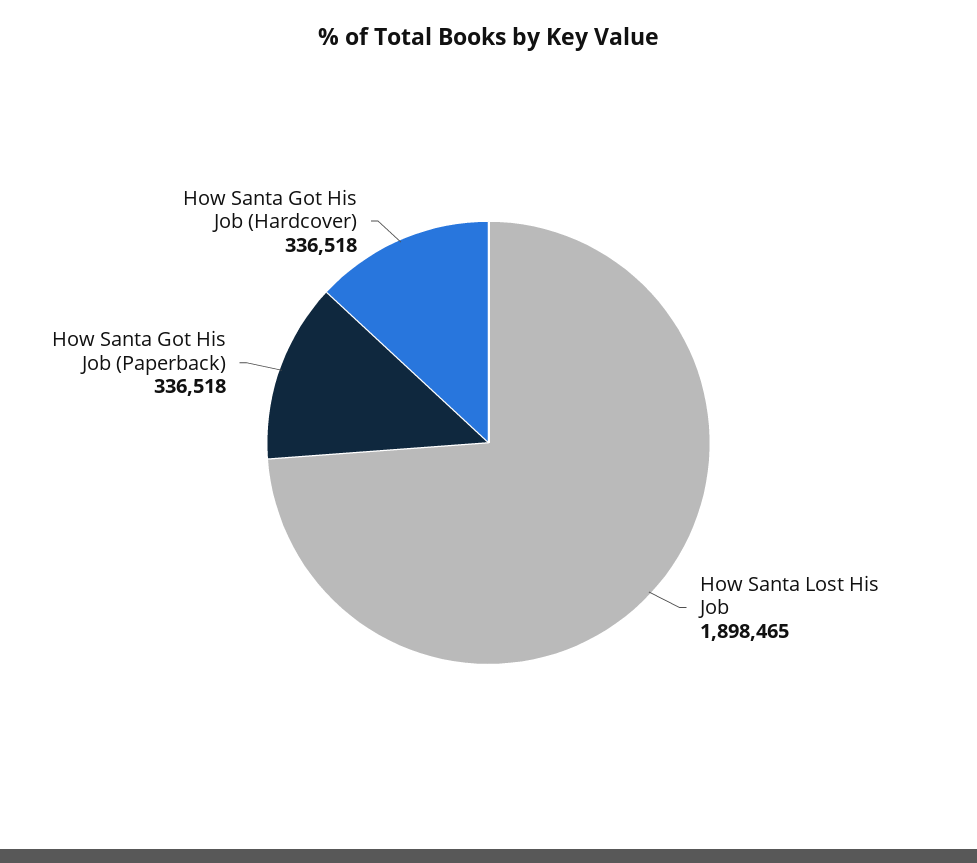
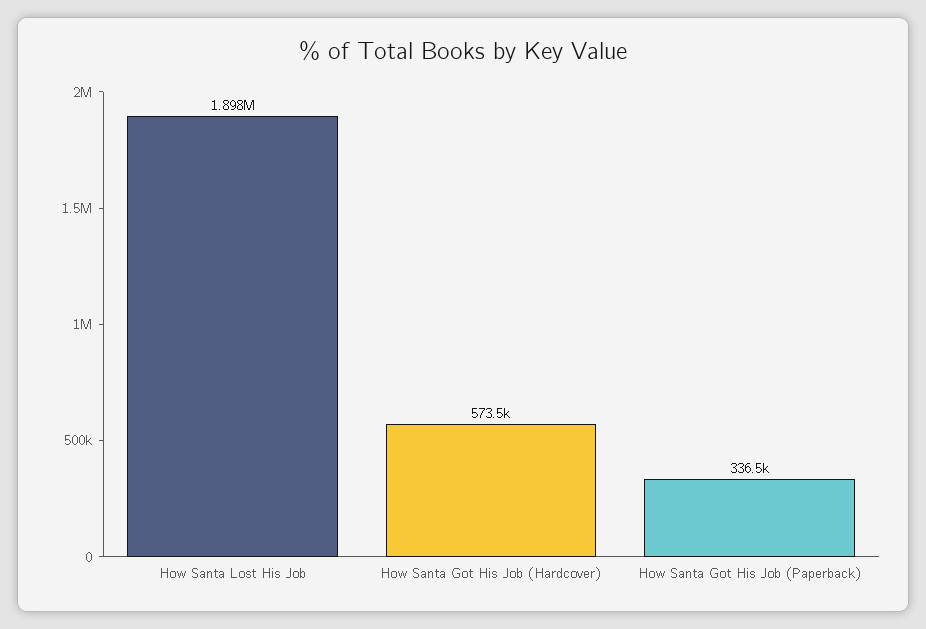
How Santa Got His Job (Hardcover): 336518 -> 573500

